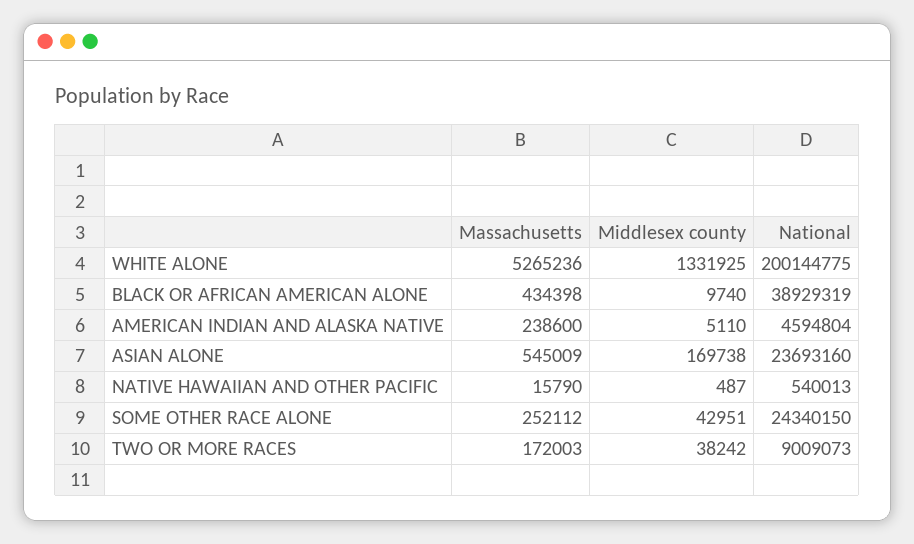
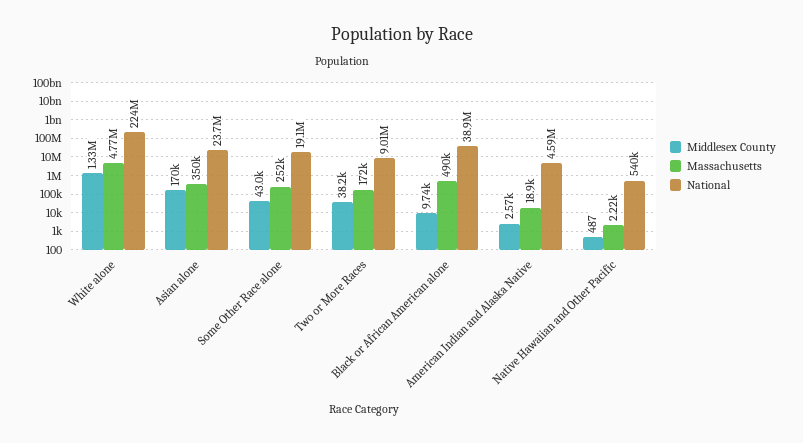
Massachusetts, WHITE ALONE: 5265236 -> 4770000
National, WHITE ALONE: 200144775 -> 224000000
Massachusetts, BLACK OR AFRICAN AMERICAN ALONE: 434398 -> 490000
Massachusetts, AMERICAN INDIAN AND ALASKA NATIVE: 238600 -> 18900
Middlesex county, AMERICAN INDIAN AND ALASKA NATIVE: 5110 -> 2570
Massachusetts, ASIAN ALONE: 545009 -> 350000
Massachusetts, NATIVE HAWAIIAN AND OTHER PACIFIC: 15790 -> 2220
National, SOME OTHER RACE ALONE: 24340150 -> 19100000

